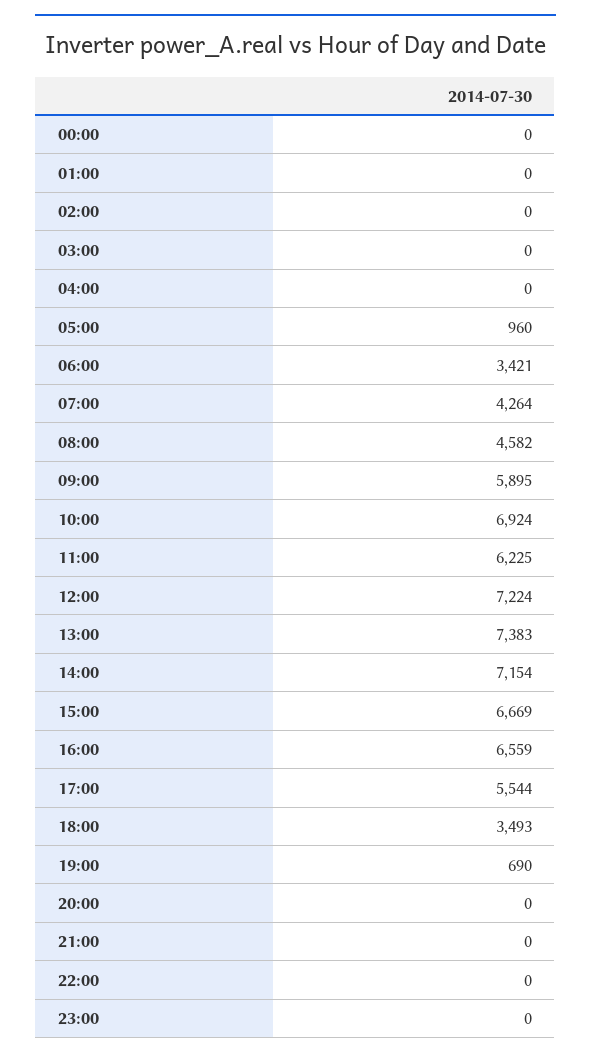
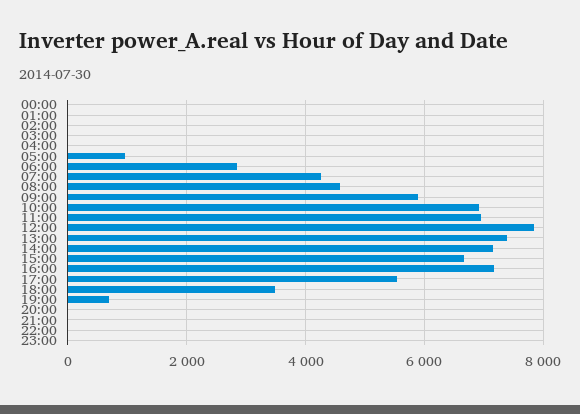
06:00: 3421 -> 2800
11:00: 6225 -> 7000
12:00: 7224 -> 7800
16:00: 6559 -> 7200

